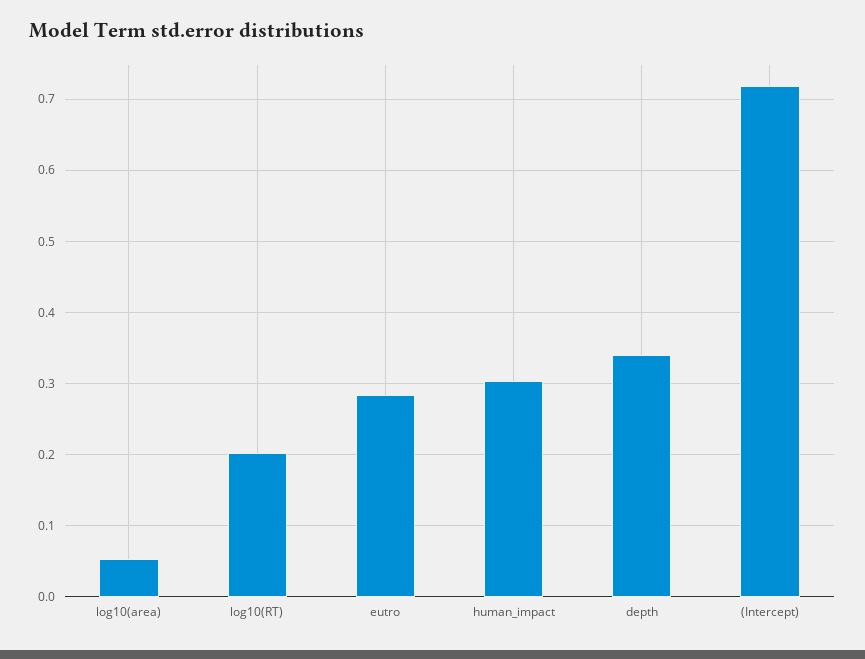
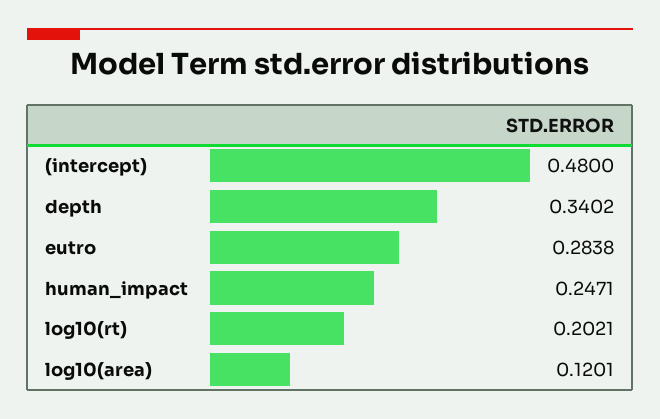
log10(area): 0.05 -> 0.1201
human_impact: 0.3 -> 0.2471
(Intercept): 0.72 -> 0.48

